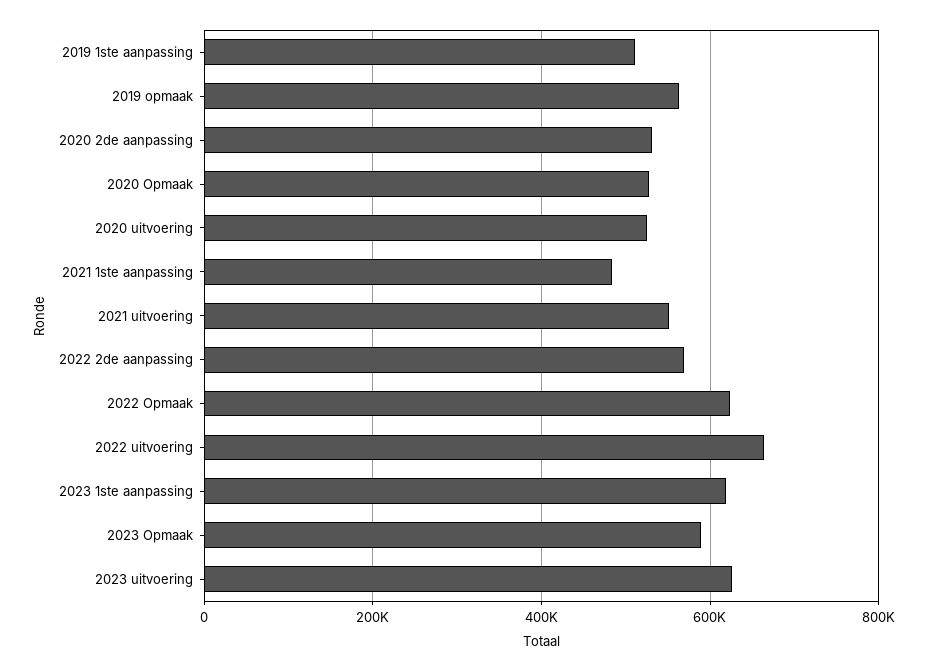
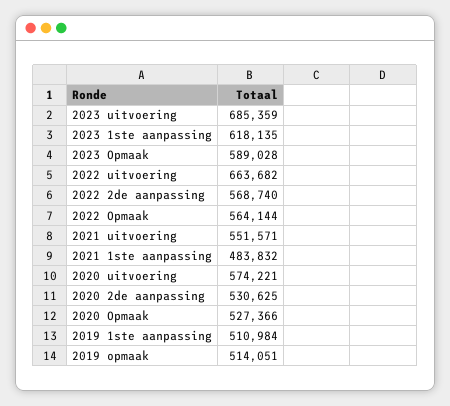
2019 opmaak: 560000 -> 514051
2020 uitvoering: 520000 -> 574221
2022 Opmaak: 620000 -> 564144
2023 uitvoering: 620000 -> 685359

